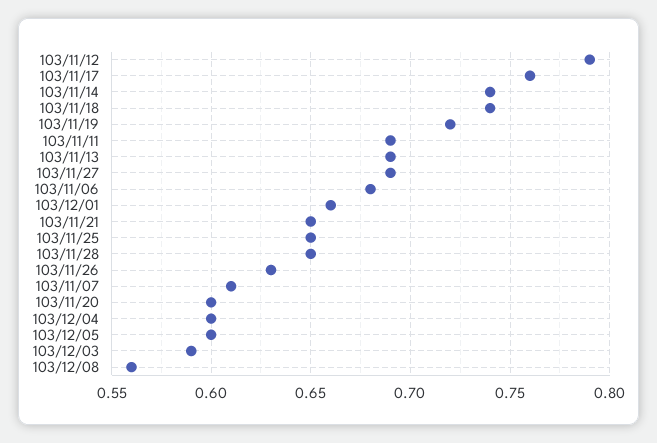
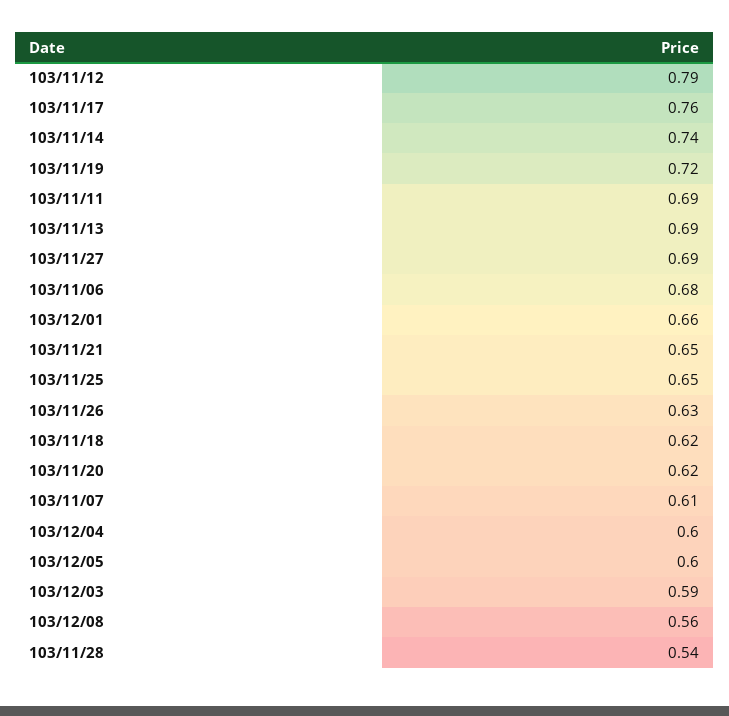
103/11/18: 0.74 -> 0.62
103/11/28: 0.65 -> 0.54
103/11/20: 0.6 -> 0.62

